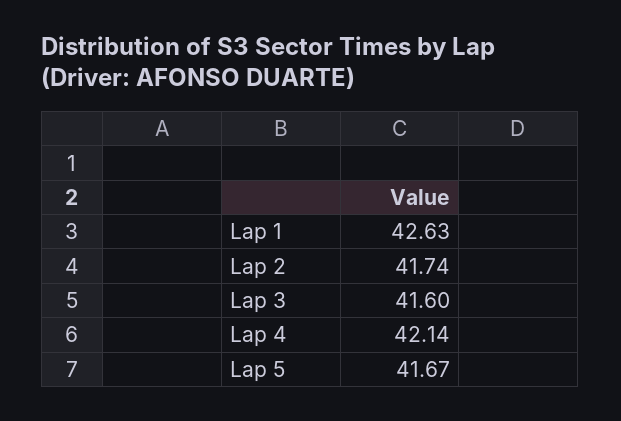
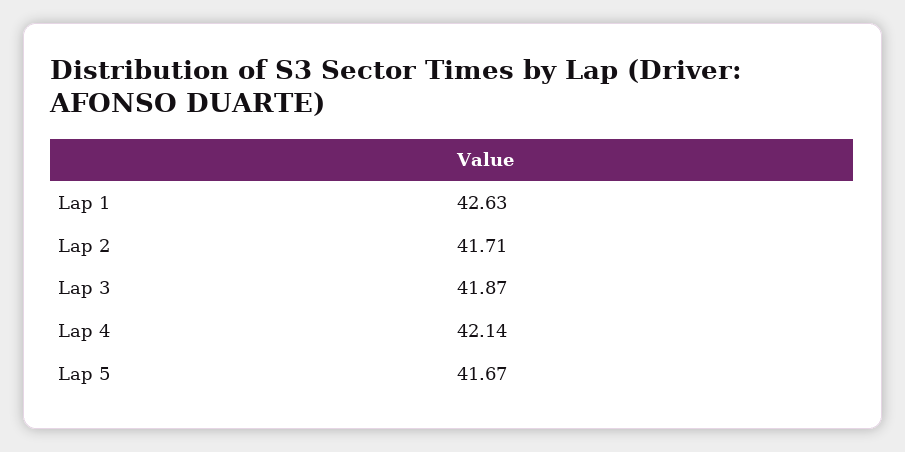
Lap 2: 41.74 -> 41.71
Lap 3: 41.6 -> 41.87

